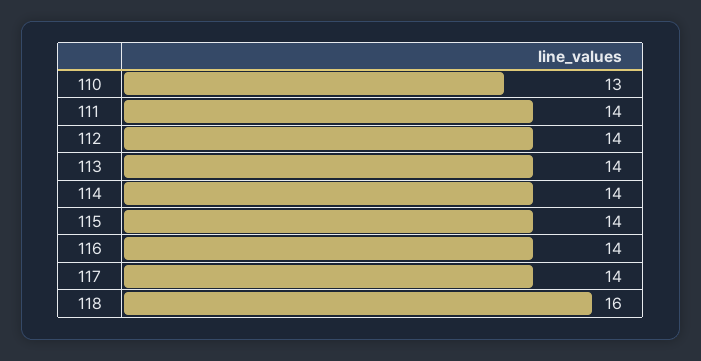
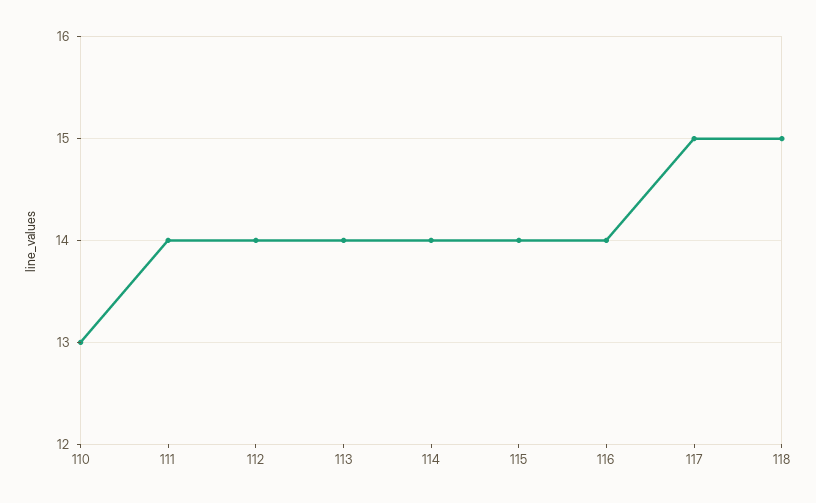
117: 14 -> 15
118: 16 -> 15

